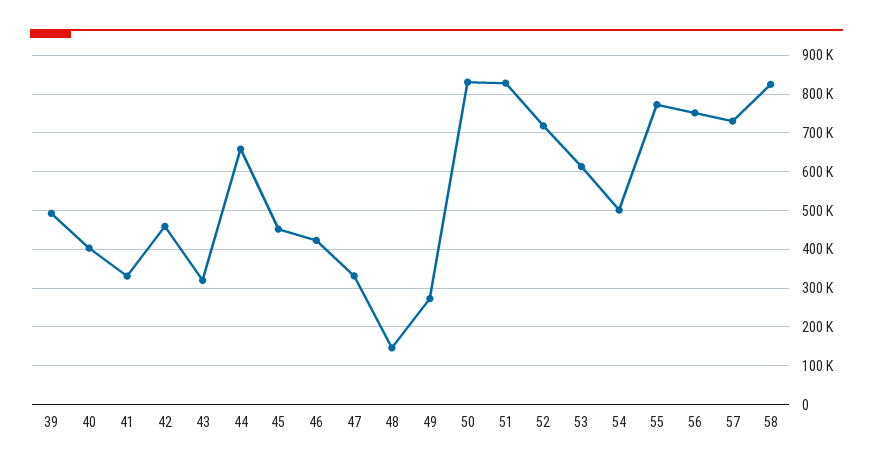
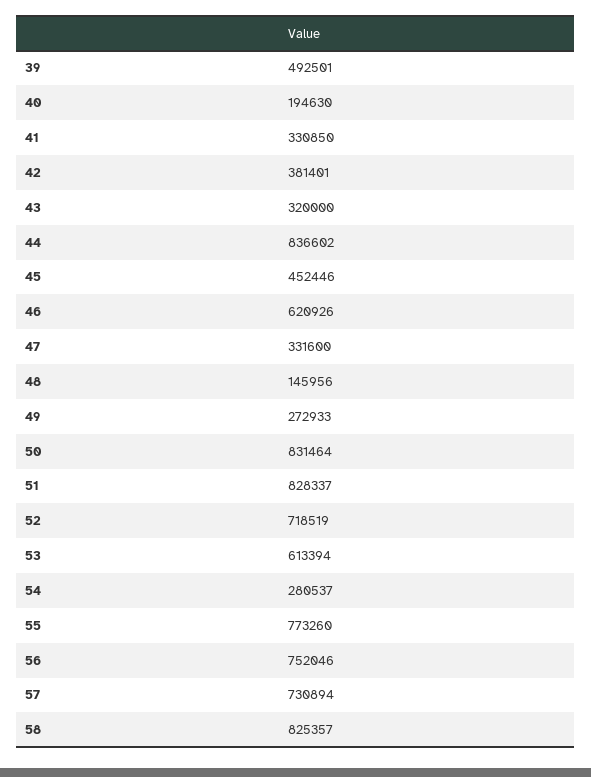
40: 400000 -> 194630
42: 460000 -> 381401
44: 660000 -> 836602
46: 420000 -> 620926
54: 500000 -> 280537

